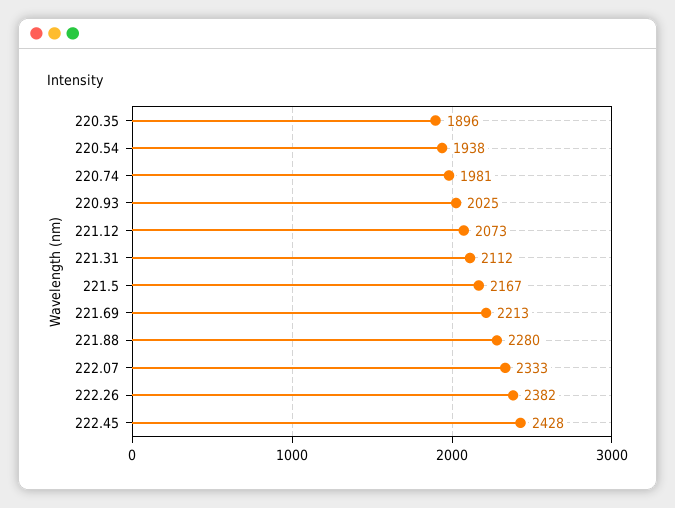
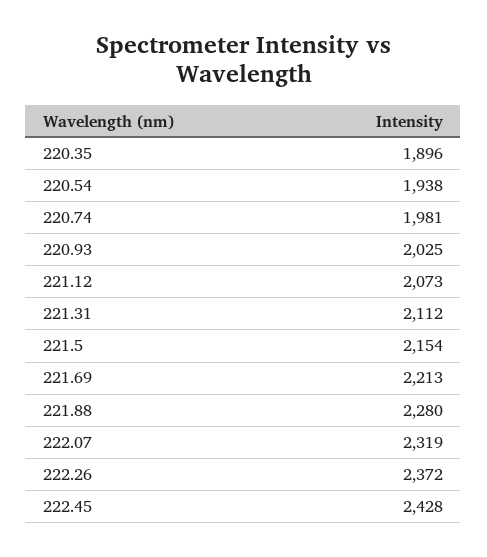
221.5: 2167 -> 2154
222.07: 2333 -> 2319
222.26: 2382 -> 2372

